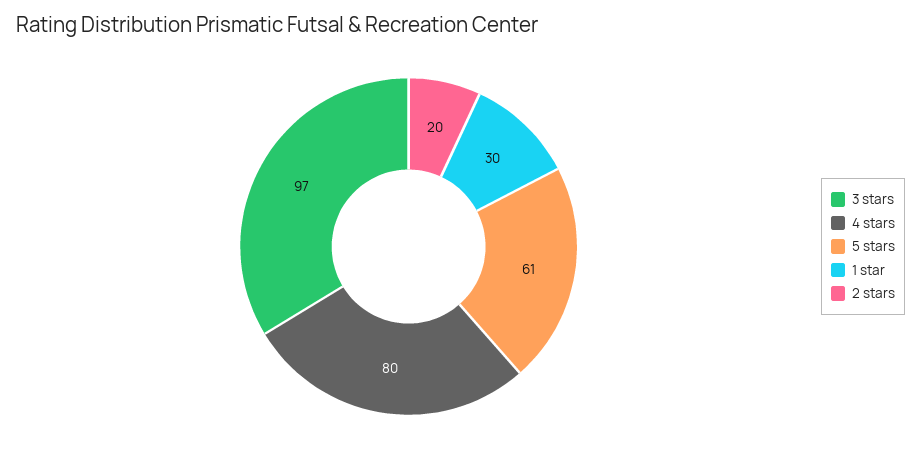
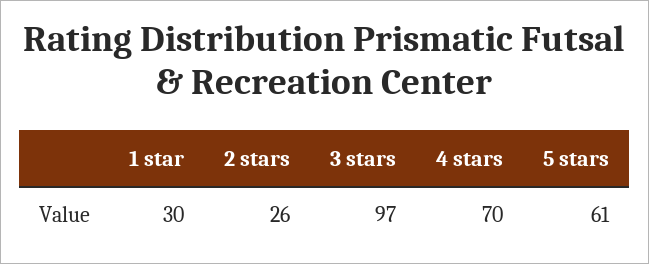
4 stars: 80 -> 70
2 stars: 20 -> 26

